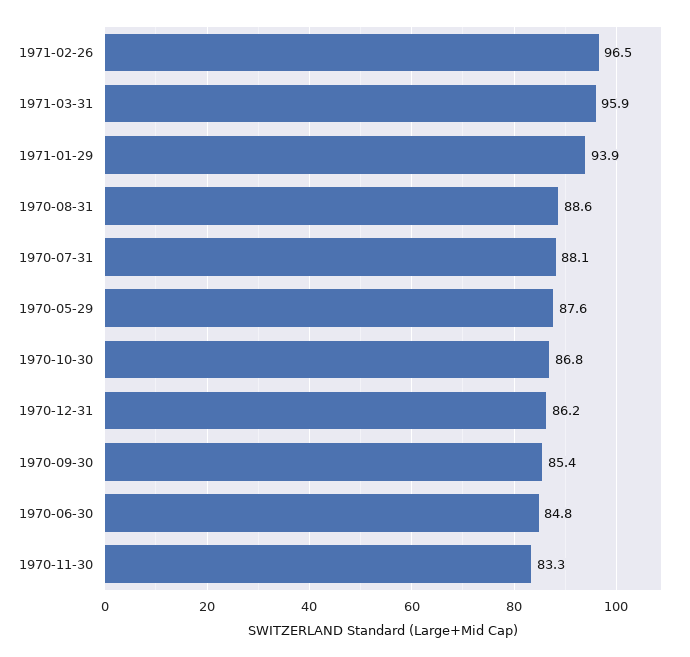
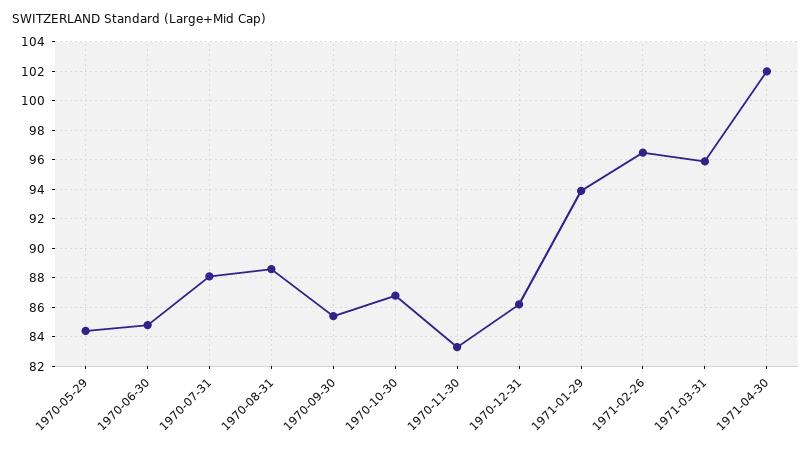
1970-05-29: 87.6 -> 84.5
1971-04-30: none -> 102

